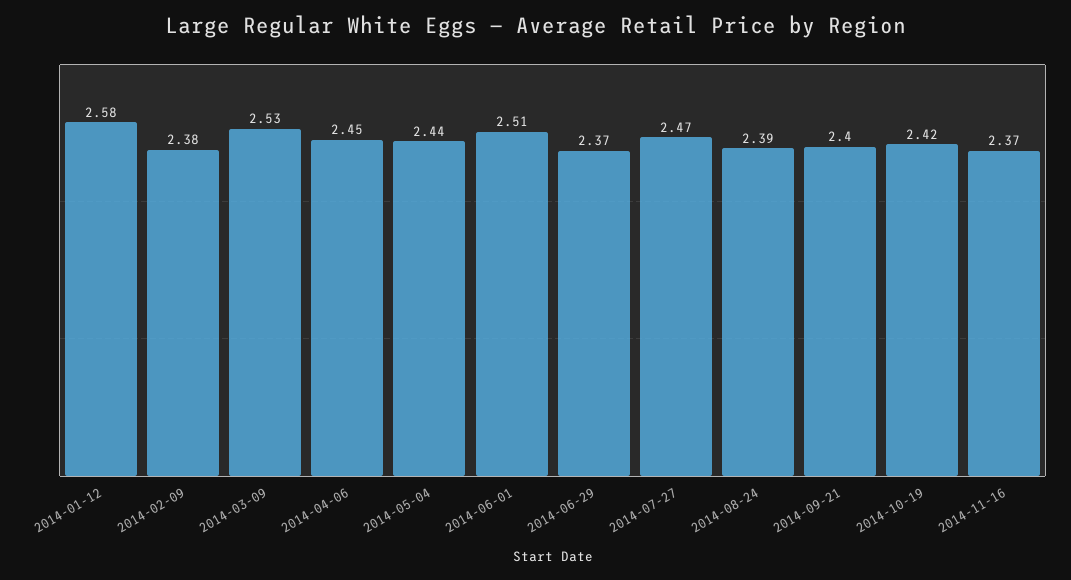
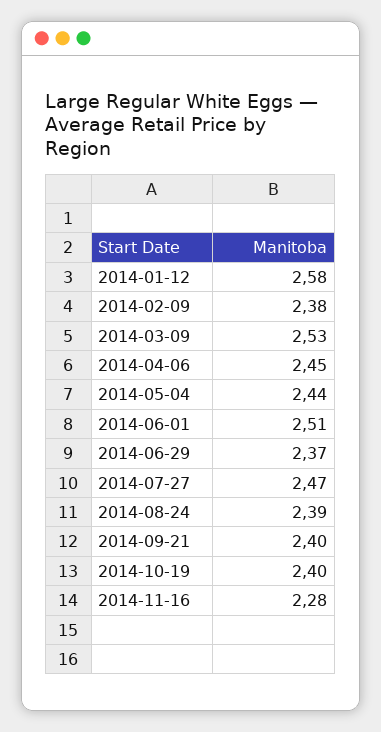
2014-10-19: 2.42 -> 2.4
2014-11-16: 2.37 -> 2.28

